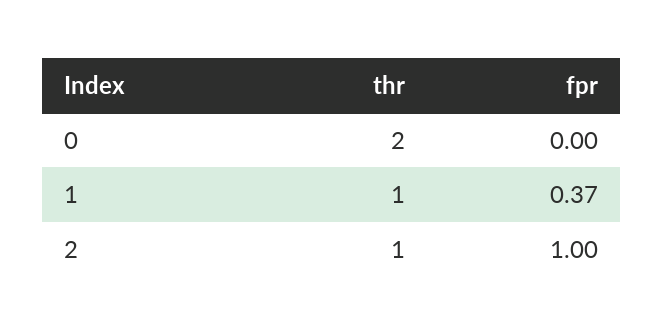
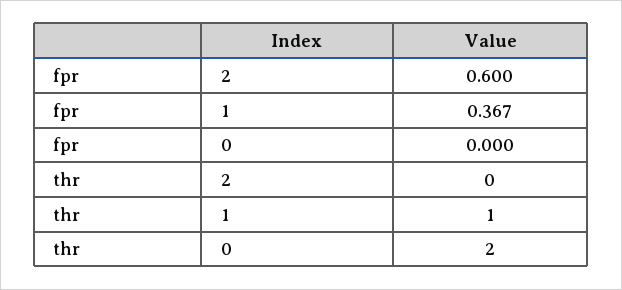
thr, 2: 1 -> 0
fpr, 2: 1 -> 0.6

